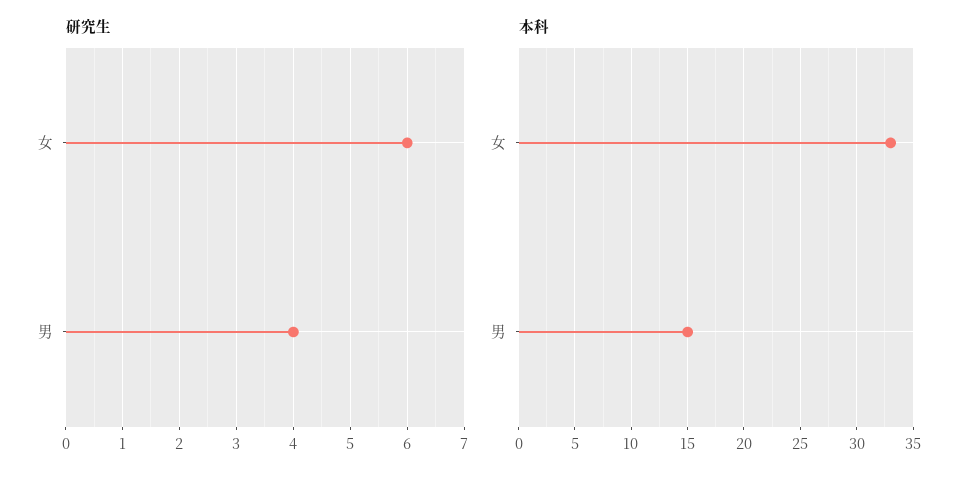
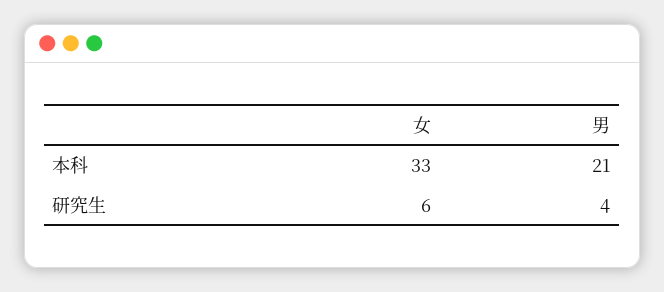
本科, 男: 15 -> 21

